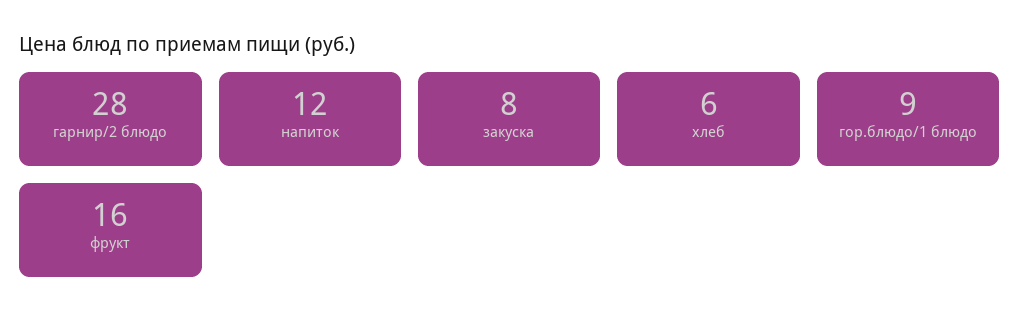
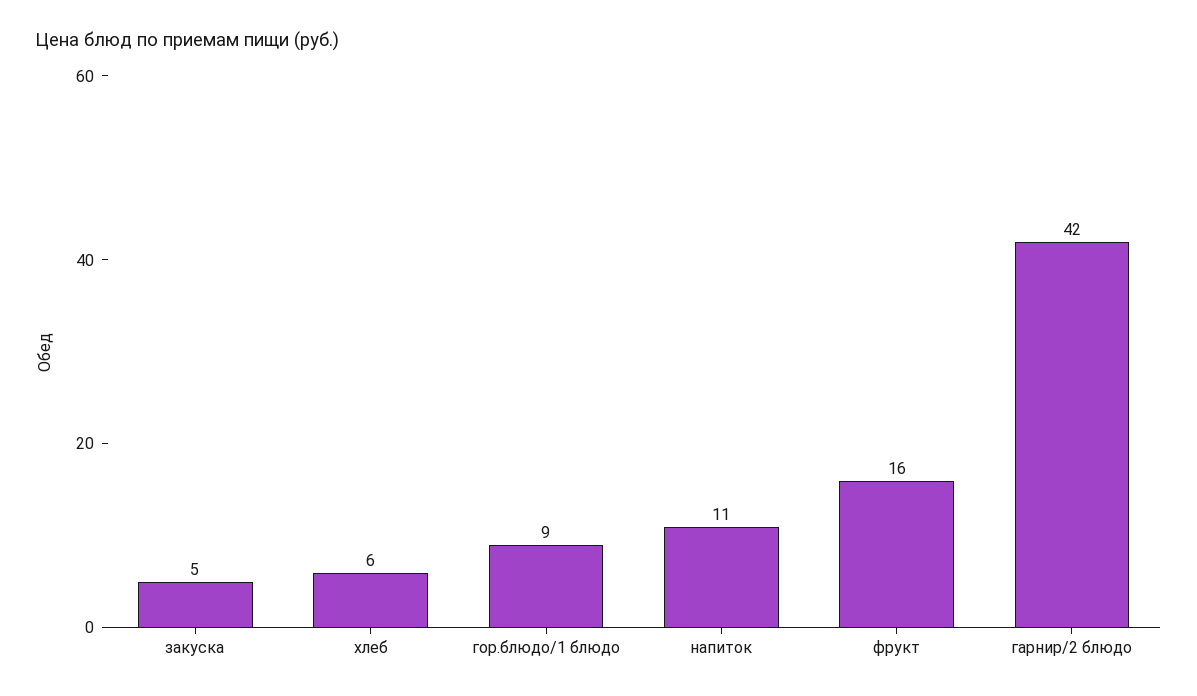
гарнир/2 блюдо: 28 -> 42
напиток: 12 -> 11
закуска: 8 -> 5

